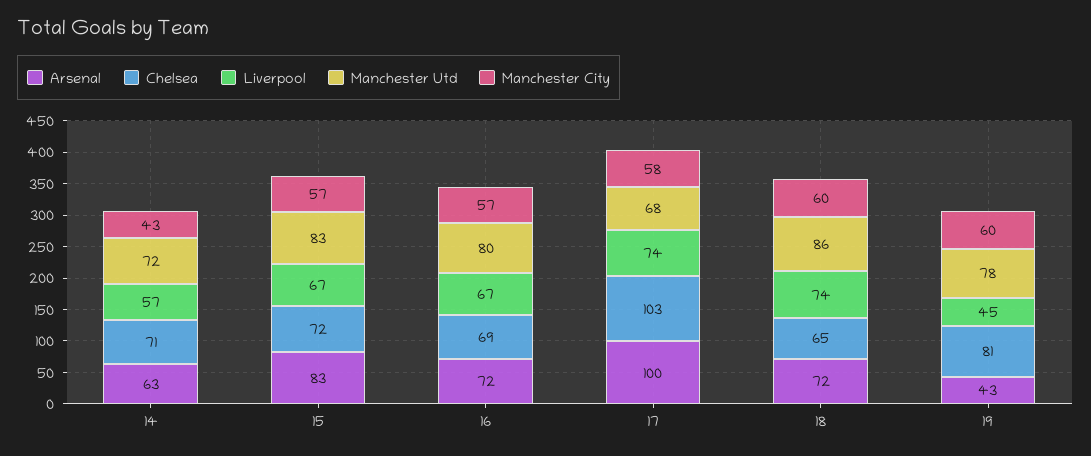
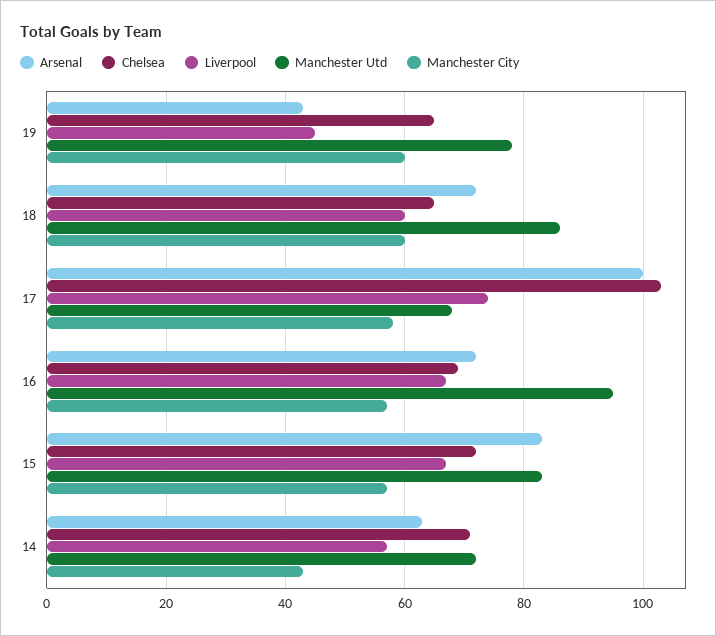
Manchester Utd, 16: 80 -> 95
Liverpool, 18: 74 -> 60
Chelsea, 19: 81 -> 65

